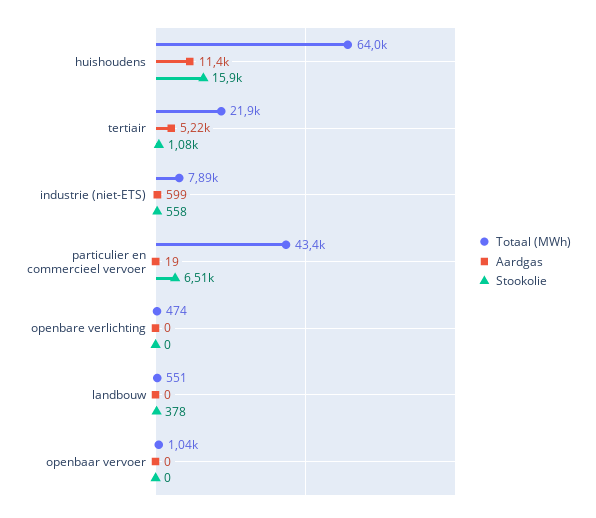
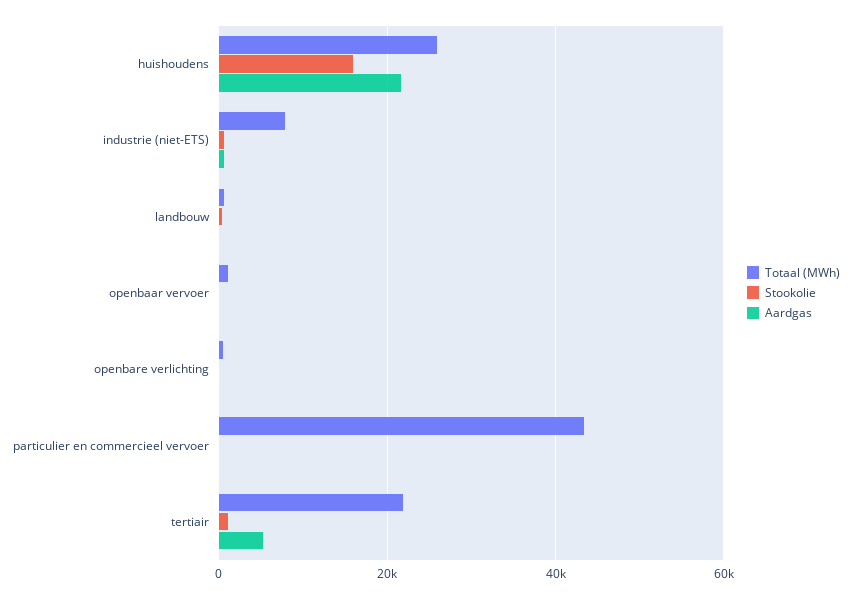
Totaal (MWh), huishoudens: 64000 -> 26000
Aardgas, huishoudens: 11400 -> 22000
Stookolie, particulier en commercieel vervoer: 6510 -> 0

